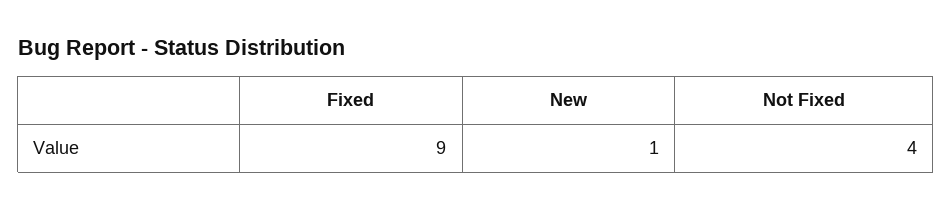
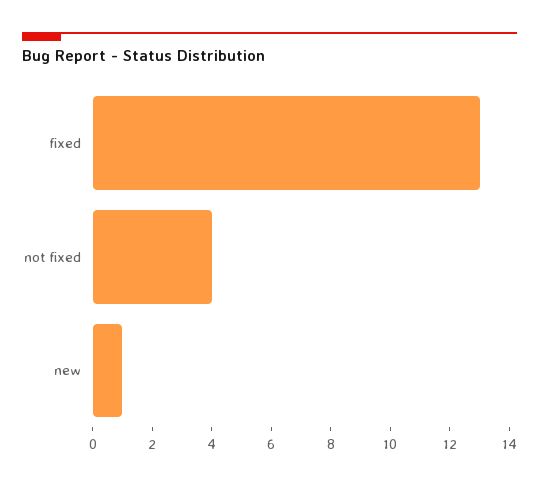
Fixed: 9 -> 13

